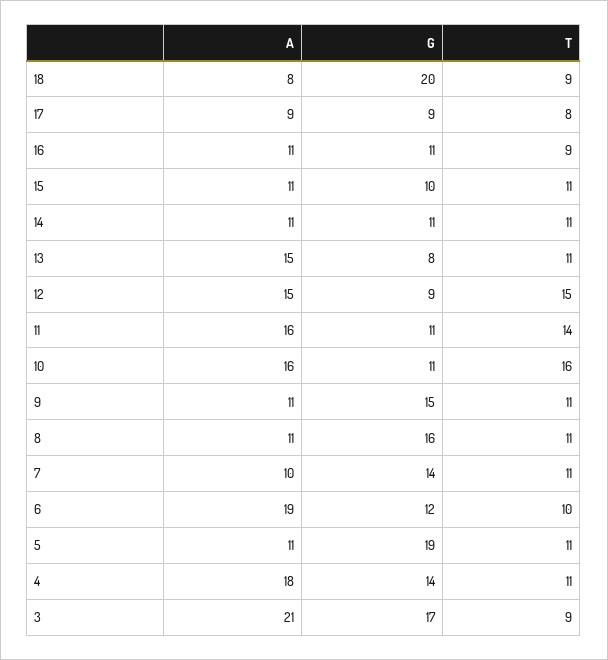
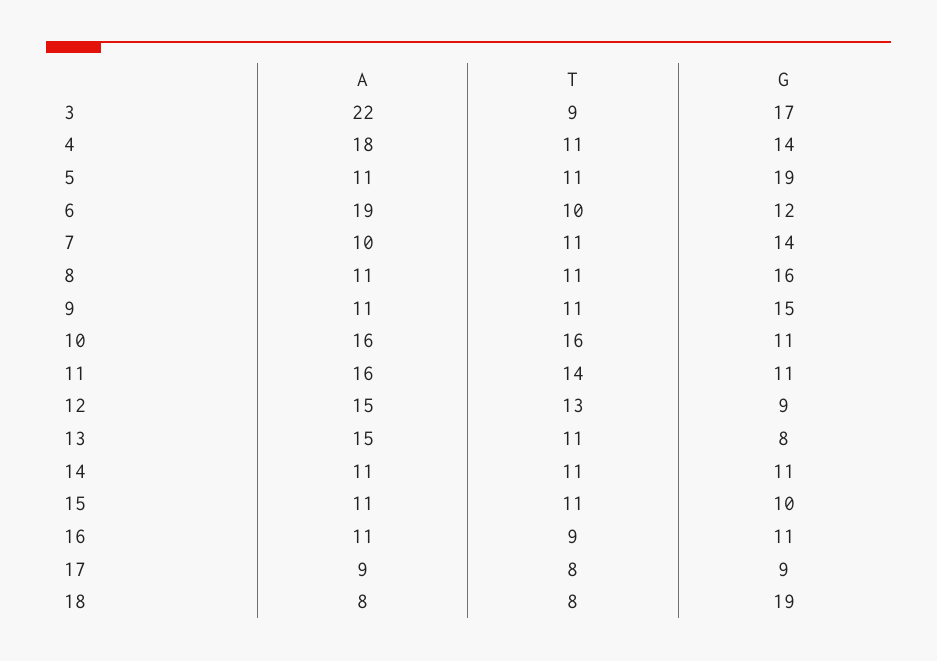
G, 18: 20 -> 19
T, 18: 9 -> 8
T, 12: 15 -> 13
A, 3: 21 -> 22

